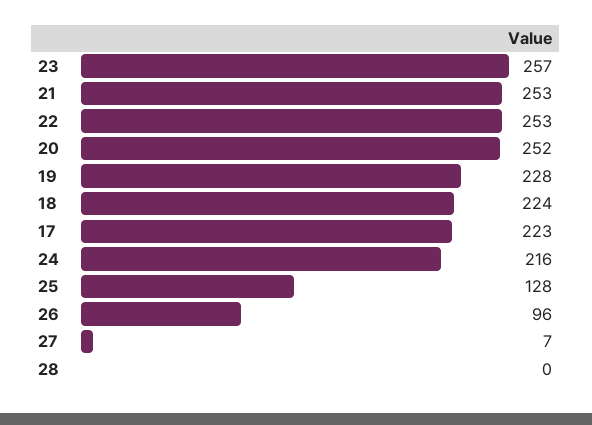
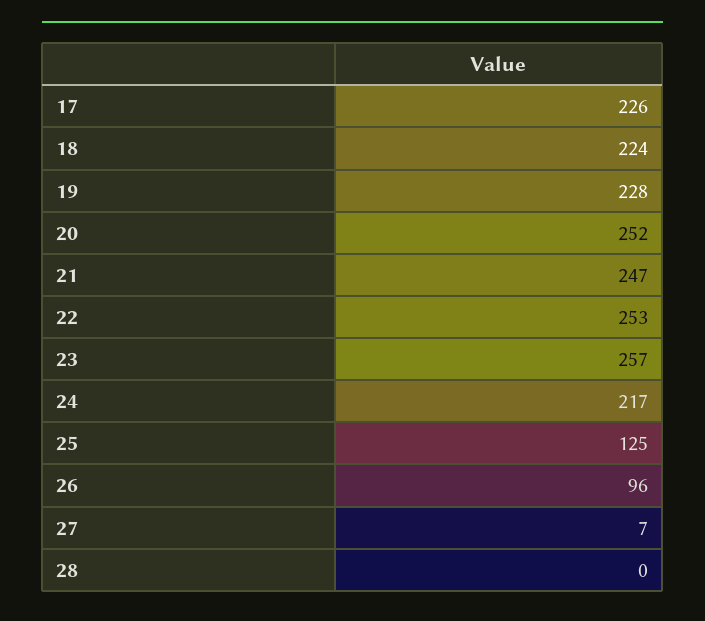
21: 253 -> 247
17: 223 -> 226
24: 216 -> 217
25: 128 -> 125

